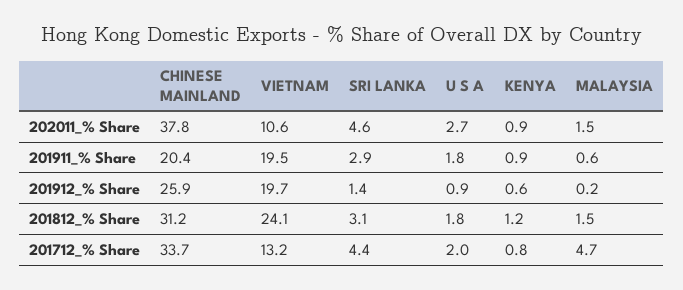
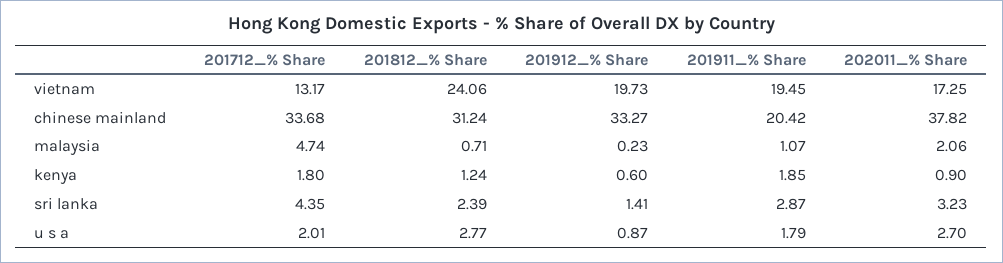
VIETNAM, 202011_% Share: 10.6 -> 17.25
SRI LANKA, 202011_% Share: 4.6 -> 3.23
MALAYSIA, 202011_% Share: 1.5 -> 2.06
KENYA, 201911_% Share: 0.9 -> 1.85
MALAYSIA, 201911_% Share: 0.6 -> 1.07
CHINESE MAINLAND, 201912_% Share: 25.9 -> 33.27
SRI LANKA, 201812_% Share: 3.1 -> 2.39
U S A, 201812_% Share: 1.8 -> 2.77
MALAYSIA, 201812_% Share: 1.5 -> 0.71
KENYA, 201712_% Share: 0.8 -> 1.8

